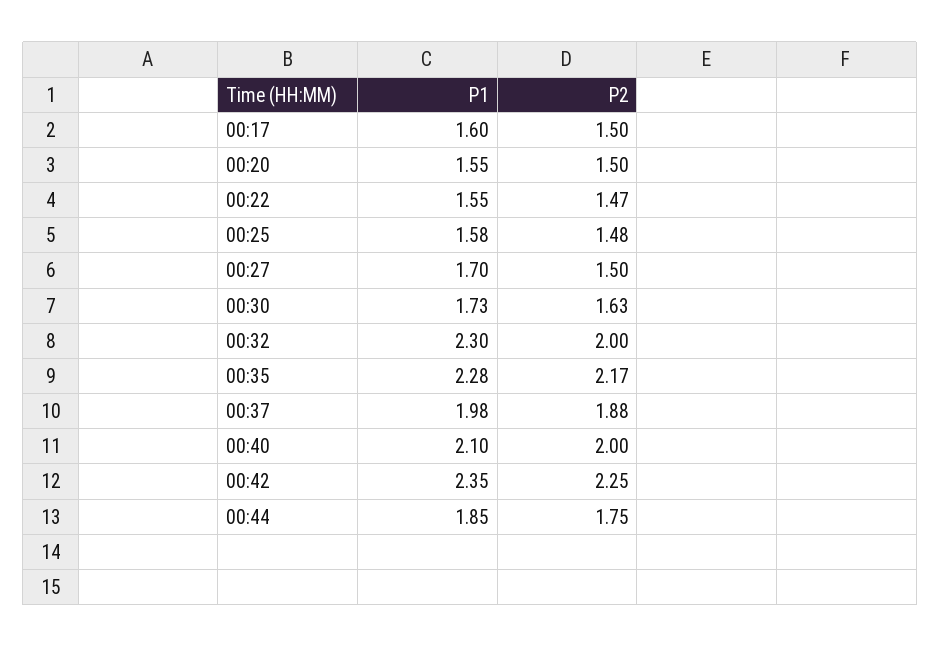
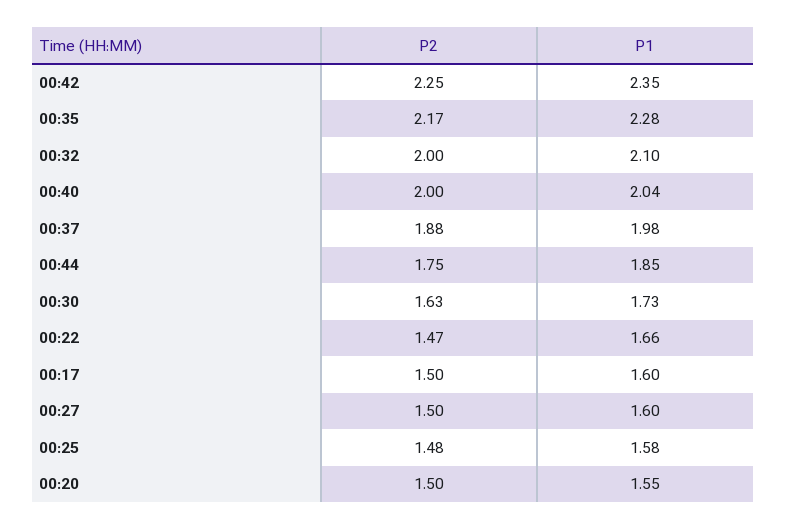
P1, 00:22: 1.55 -> 1.66
P1, 00:27: 1.7 -> 1.6
P1, 00:32: 2.3 -> 2.1
P1, 00:40: 2.1 -> 2.04

